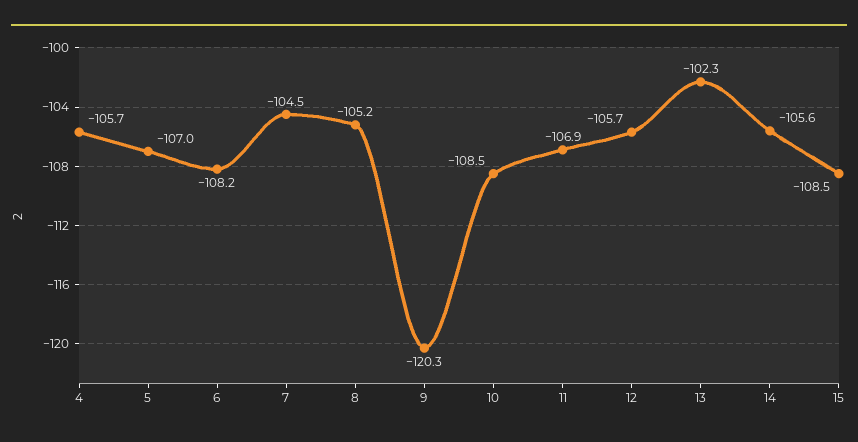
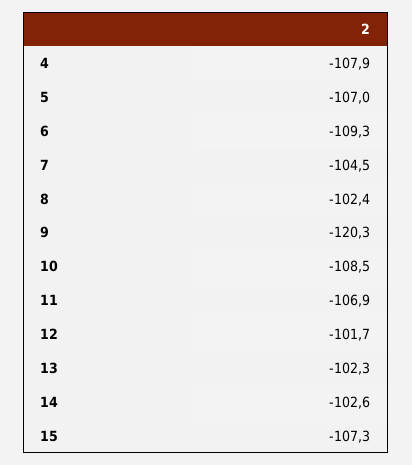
4: -105.7 -> -107.9
6: -108.2 -> -109.3
8: -105.2 -> -102.4
12: -105.7 -> -101.7
14: -105.6 -> -102.6
15: -108.5 -> -107.3

